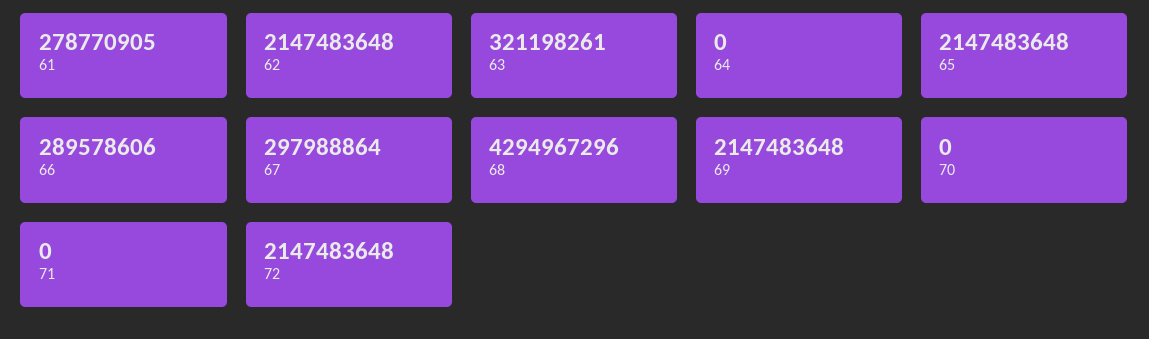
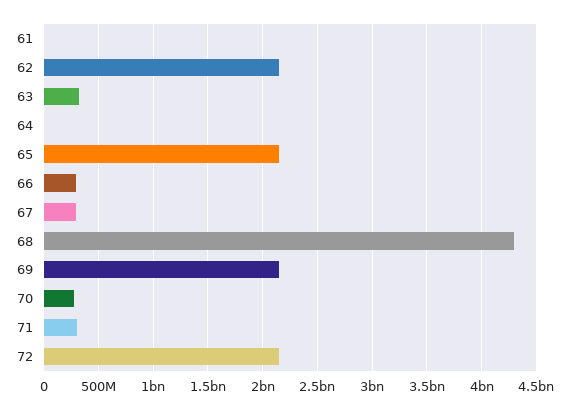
61: 278770905 -> 0
70: 0 -> 300000000
71: 0 -> 300000000

